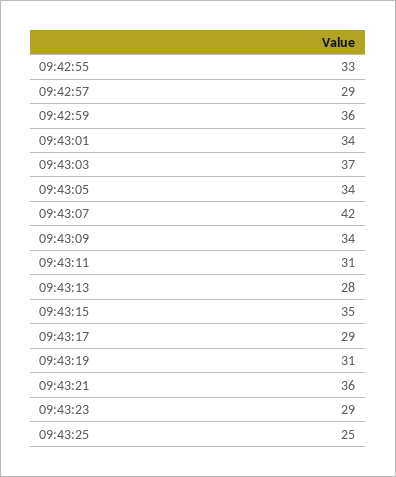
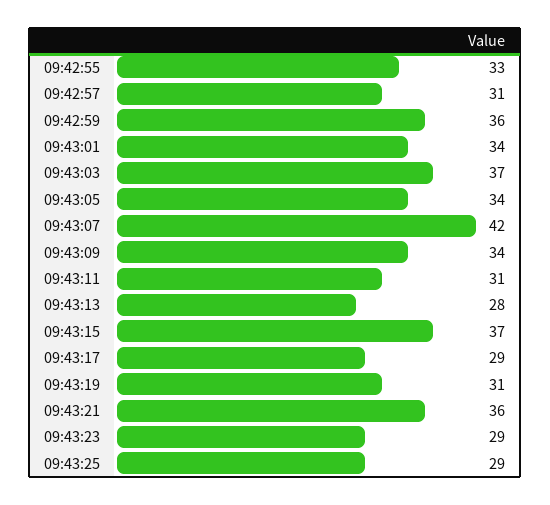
09:42:57: 29 -> 31
09:43:15: 35 -> 37
09:43:25: 25 -> 29

